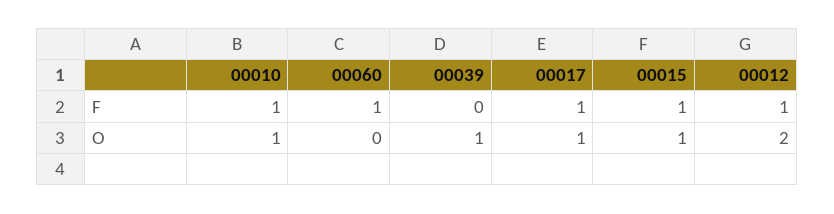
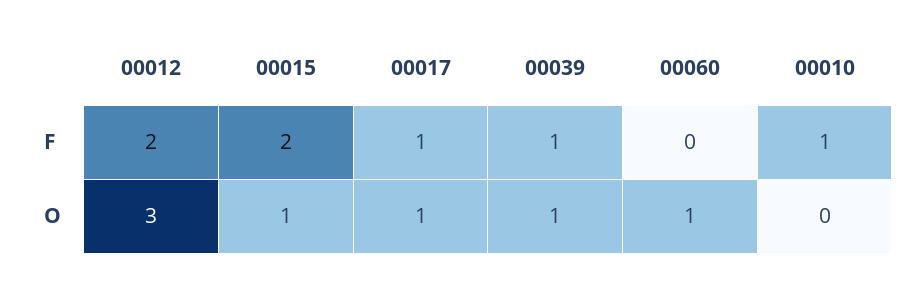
00060, F: 1 -> 0
00039, F: 0 -> 1
00015, F: 1 -> 2
00012, F: 1 -> 2
00010, O: 1 -> 0
00060, O: 0 -> 1
00012, O: 2 -> 3

